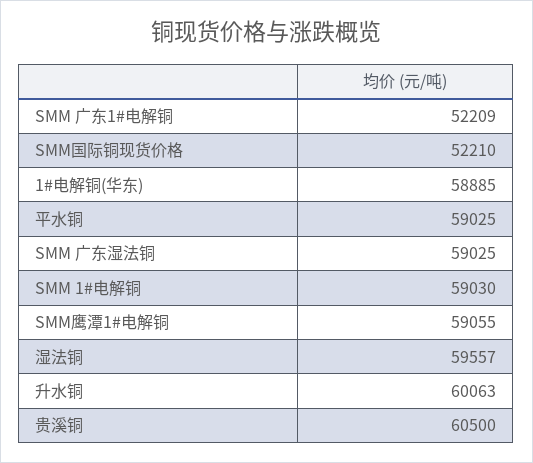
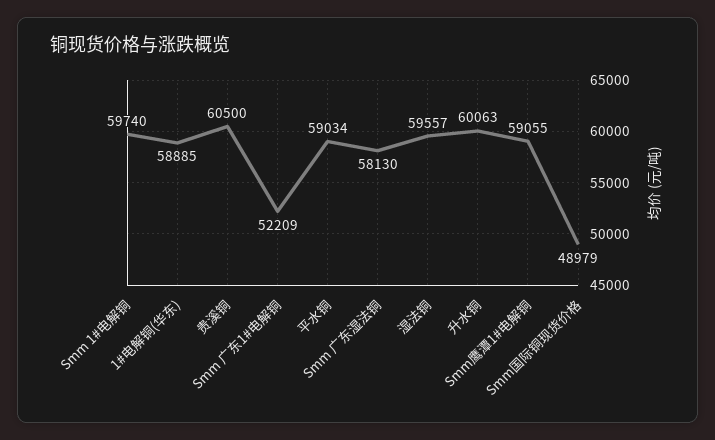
SMM国际铜现货价格: 52210 -> 48979
平水铜: 59025 -> 59034
SMM 广东湿法铜: 59025 -> 58130
SMM 1#电解铜: 59030 -> 59740

